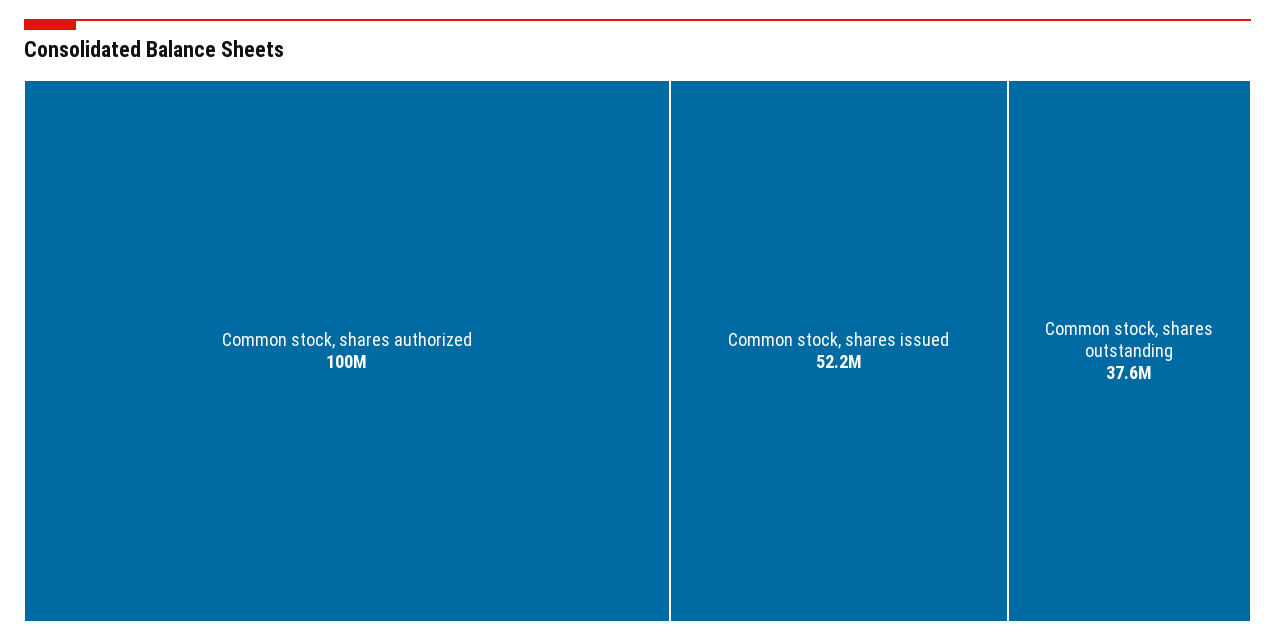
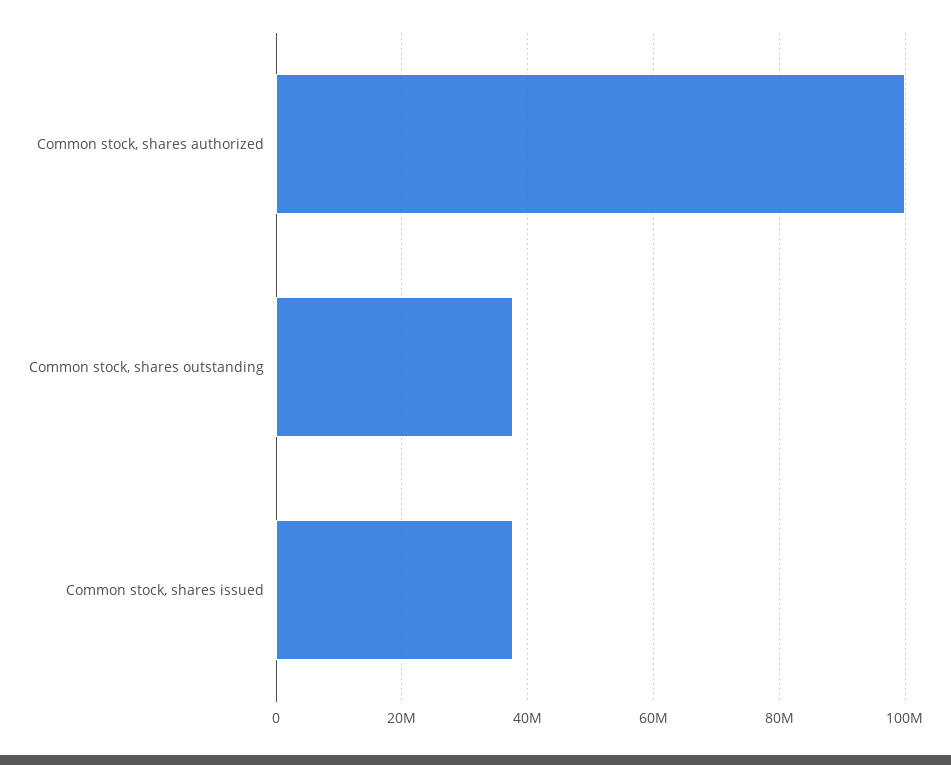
Common stock, shares issued: 52200000 -> 38000000

